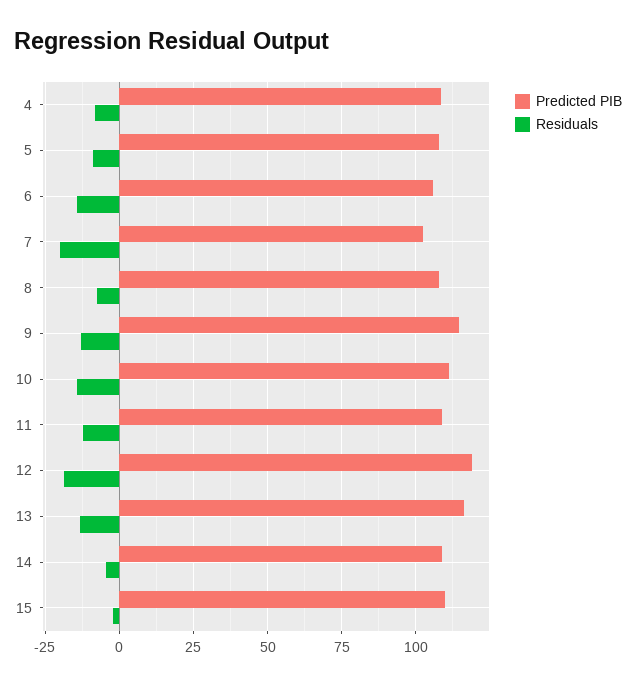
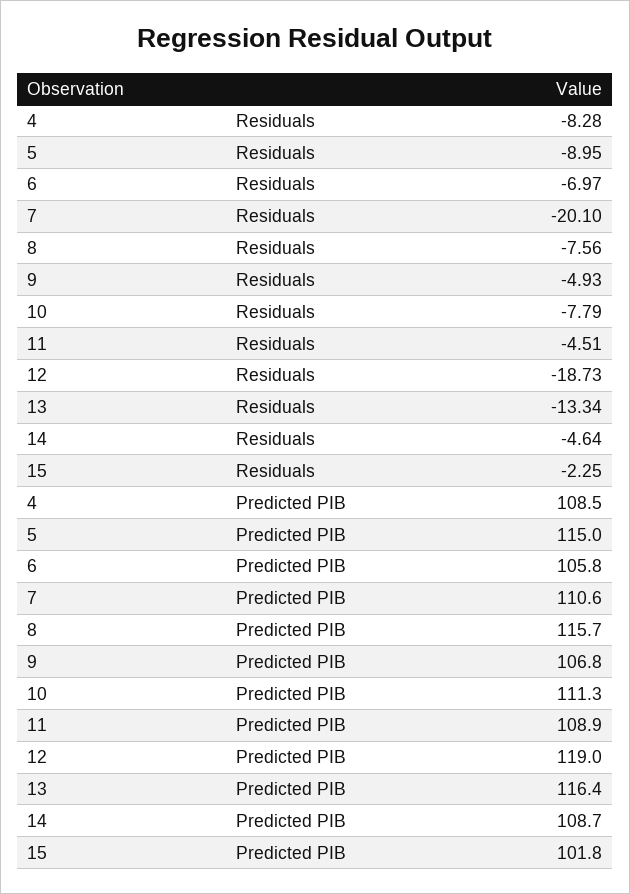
Predicted PIB, 5: 107.5 -> 115
Residuals, 6: -15 -> -6.97
Predicted PIB, 7: 102.5 -> 110.6
Predicted PIB, 8: 107.5 -> 115.7
Predicted PIB, 9: 115 -> 106.8
Residuals, 9: -12.5 -> -4.93
Residuals, 10: -15 -> -7.79
Residuals, 11: -12.5 -> -4.51
Predicted PIB, 15: 110 -> 101.8

